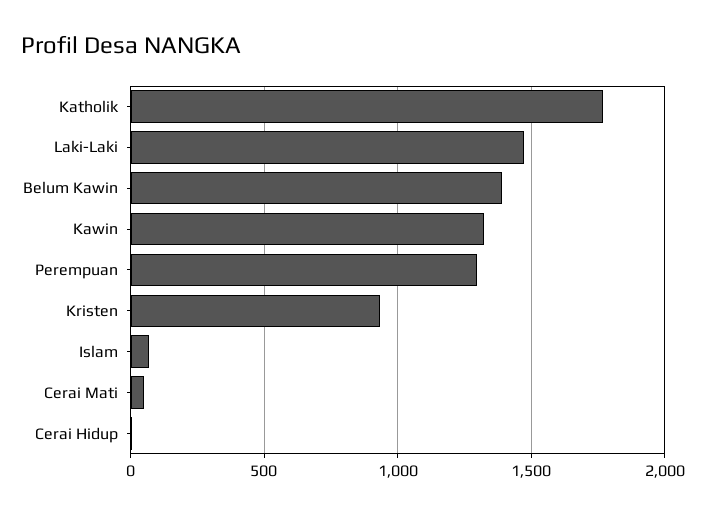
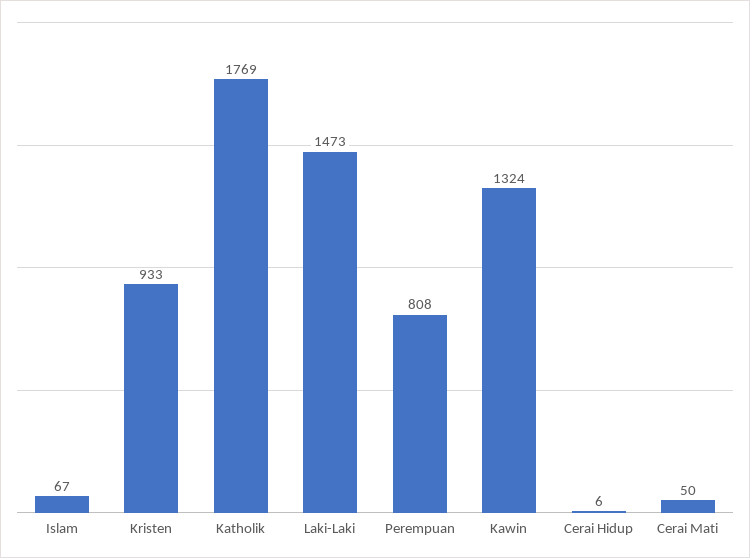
Belum Kawin: 1400 -> none
Perempuan: 1300 -> 808

